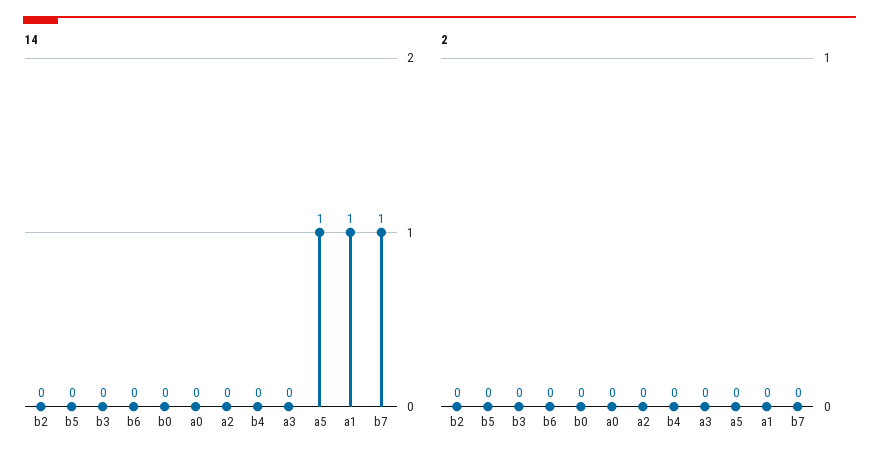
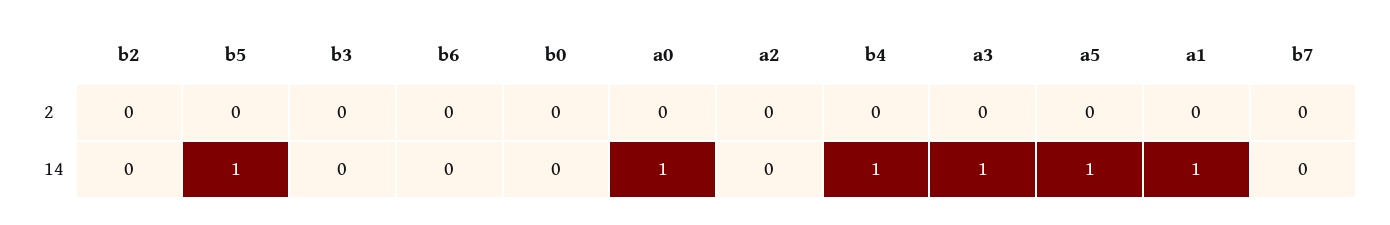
14, b5: 0 -> 1
14, a0: 0 -> 1
14, b4: 0 -> 1
14, a3: 0 -> 1
14, b7: 1 -> 0

